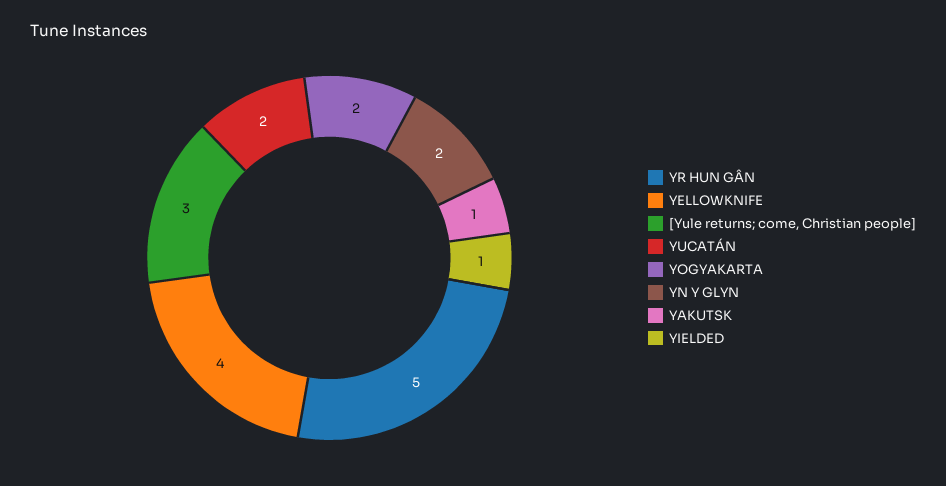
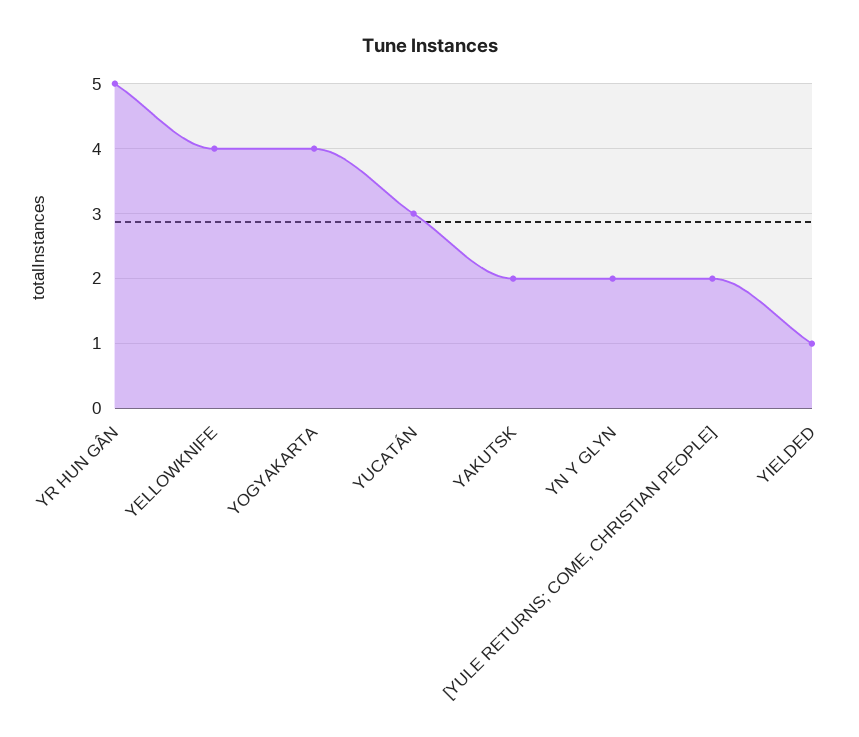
[Yule returns; come, Christian people]: 3 -> 2
YUCATÁN: 2 -> 3
YOGYAKARTA: 2 -> 4
YAKUTSK: 1 -> 2

